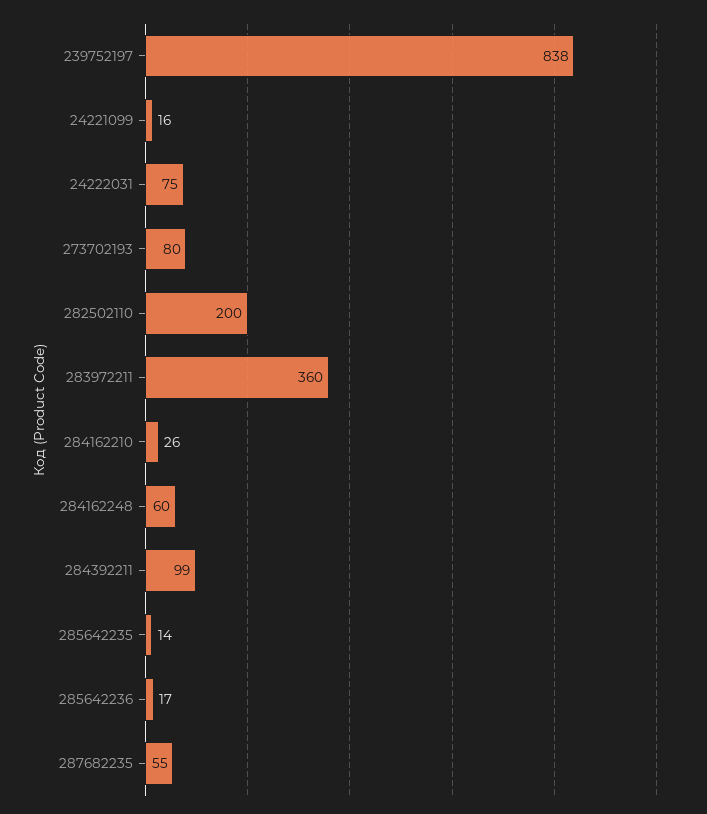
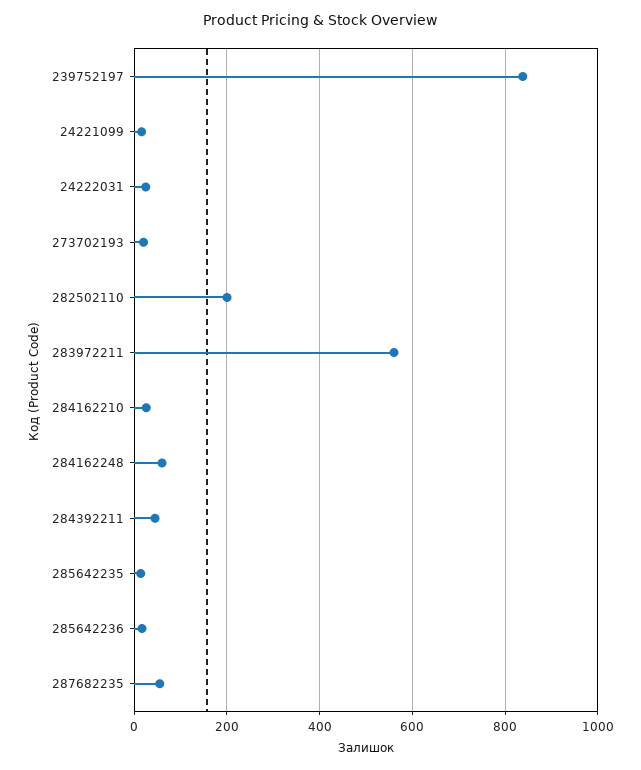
24222031: 75 -> 20
273702193: 80 -> 20
283972211: 360 -> 560
284392211: 99 -> 40

